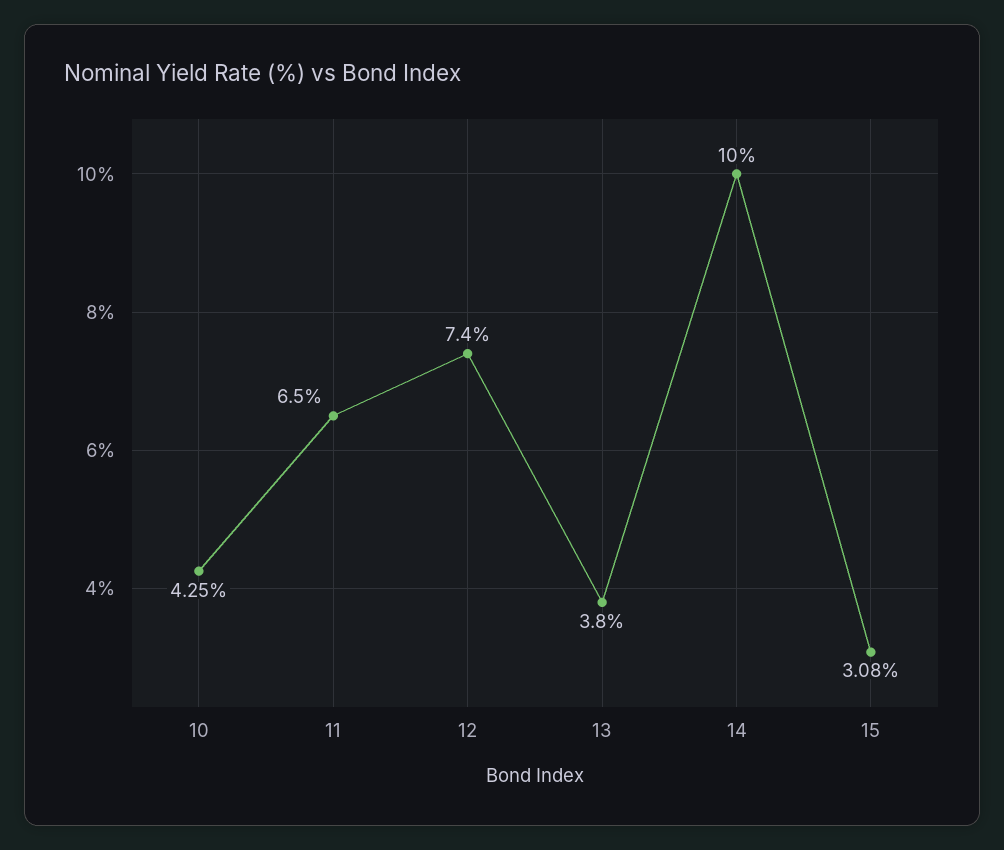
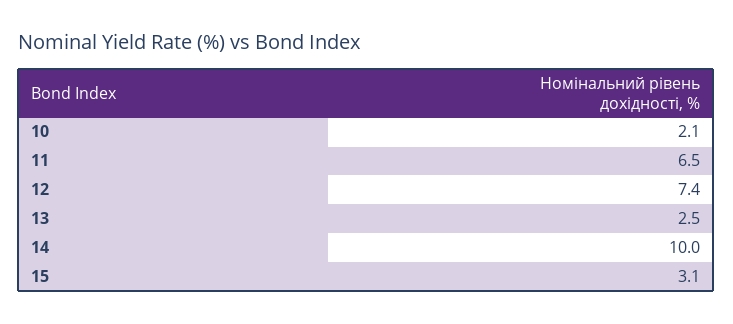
10: 4.25 -> 2.1
13: 3.8 -> 2.5

